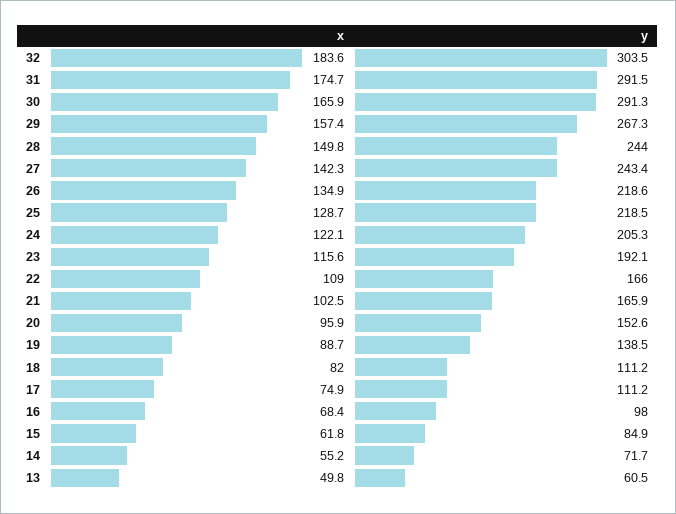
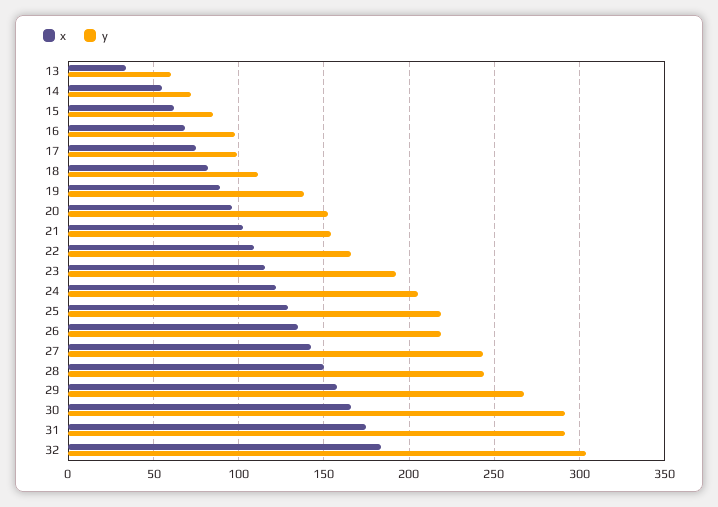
y, 21: 165.9 -> 155
y, 17: 111.2 -> 100
x, 13: 49.8 -> 35

